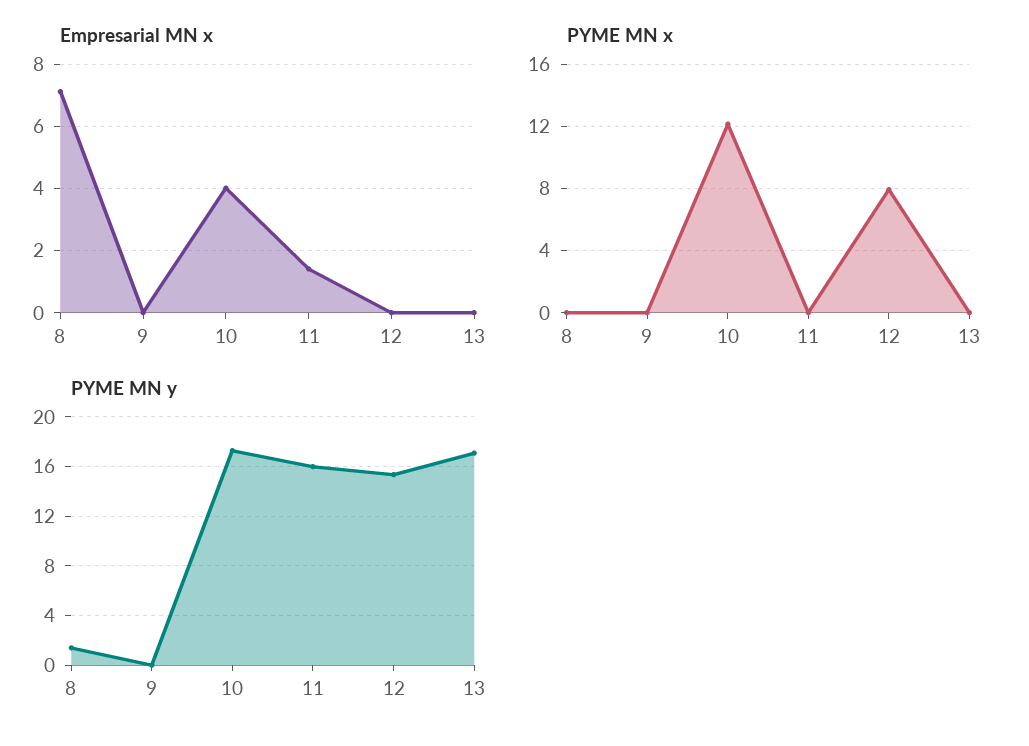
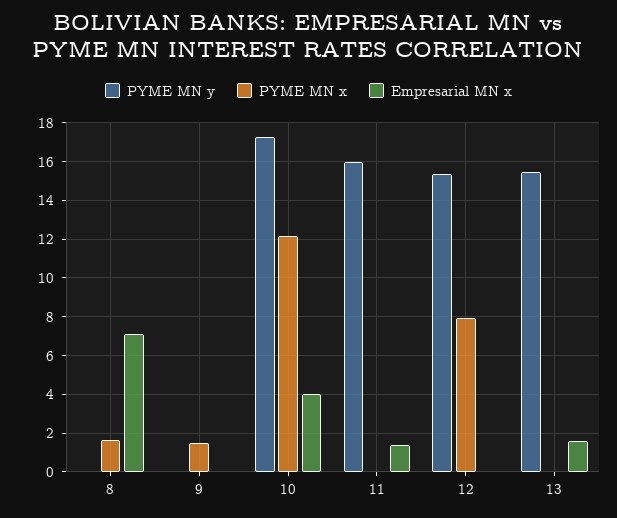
Empresarial MN x, 13: 0 -> 1.5
PYME MN x, 8: 0 -> 1.5
PYME MN x, 9: 0 -> 1.5
PYME MN y, 8: 1.5 -> 0
PYME MN y, 13: 17 -> 15.5

